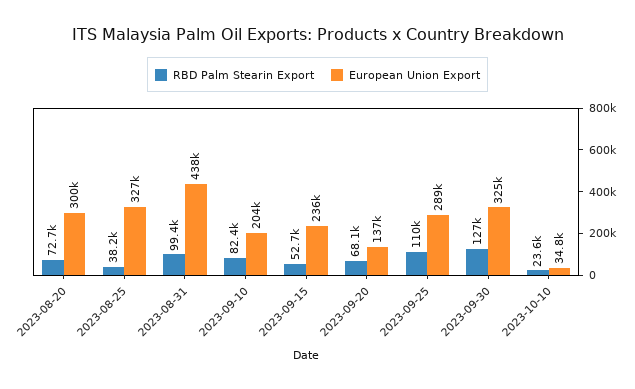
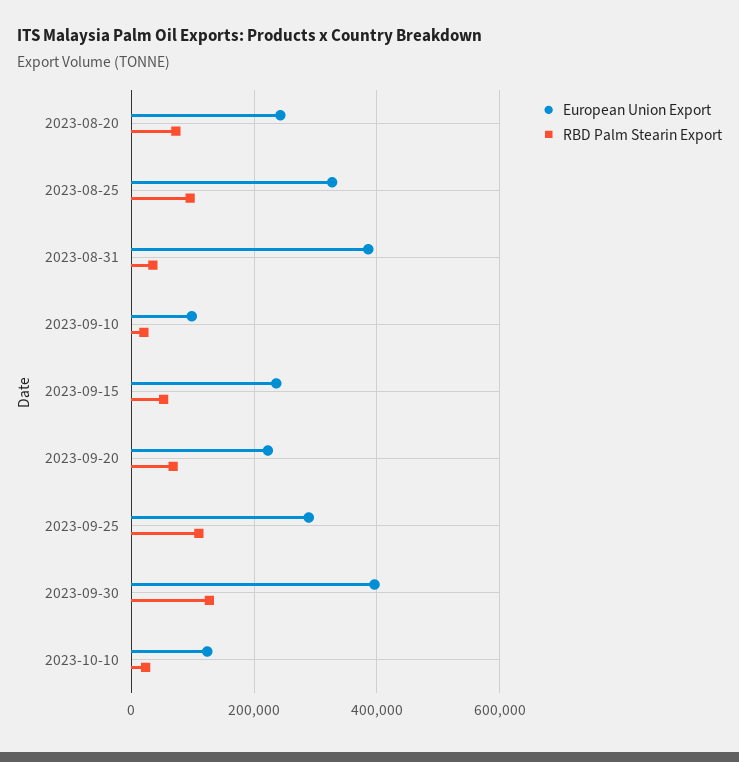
European Union Export, 2023-08-20: 300000 -> 240000
RBD Palm Stearin Export, 2023-08-25: 38200 -> 100000
RBD Palm Stearin Export, 2023-08-31: 99400 -> 40000
European Union Export, 2023-08-31: 438000 -> 380000
RBD Palm Stearin Export, 2023-09-10: 82400 -> 20000
European Union Export, 2023-09-10: 204000 -> 100000
European Union Export, 2023-09-20: 137000 -> 220000
European Union Export, 2023-09-30: 325000 -> 400000
European Union Export, 2023-10-10: 34800 -> 120000

